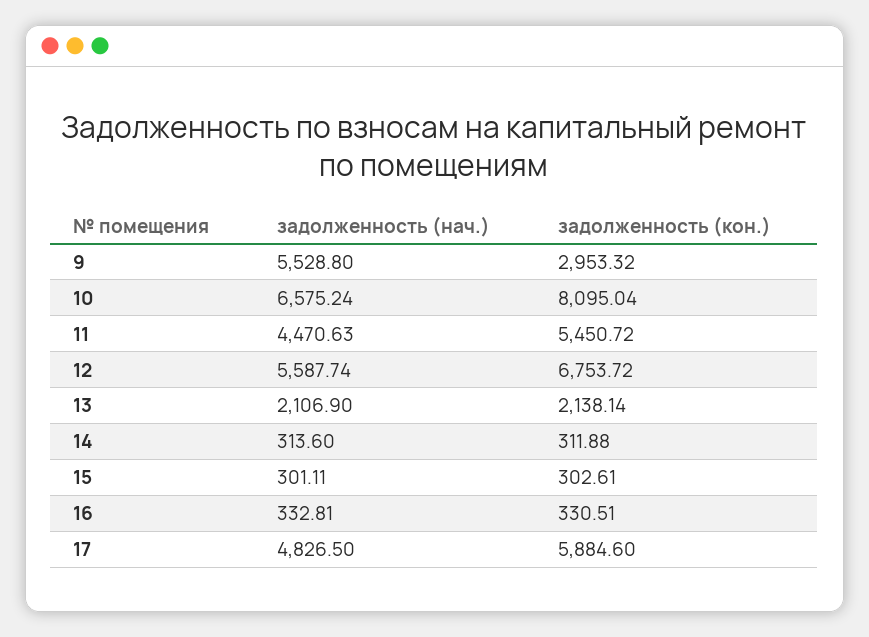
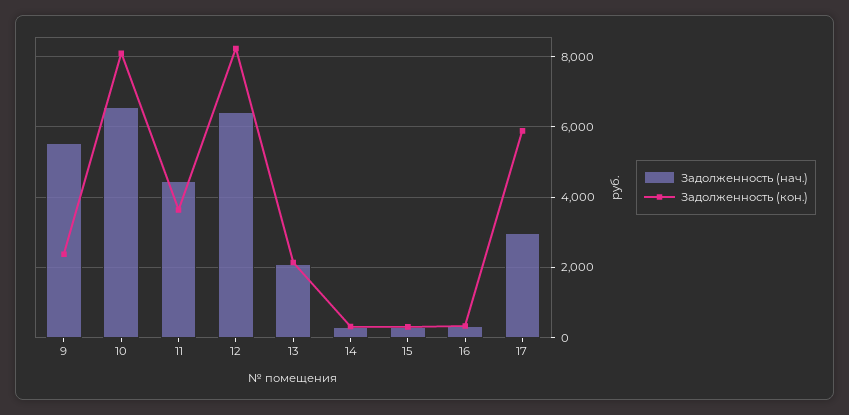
задолженность (кон.), 9: 2953.32 -> 2400
задолженность (кон.), 11: 5450.72 -> 3600
задолженность (нач.), 12: 5587.74 -> 6400
задолженность (кон.), 12: 6753.72 -> 8200
задолженность (нач.), 17: 4826.5 -> 3000

